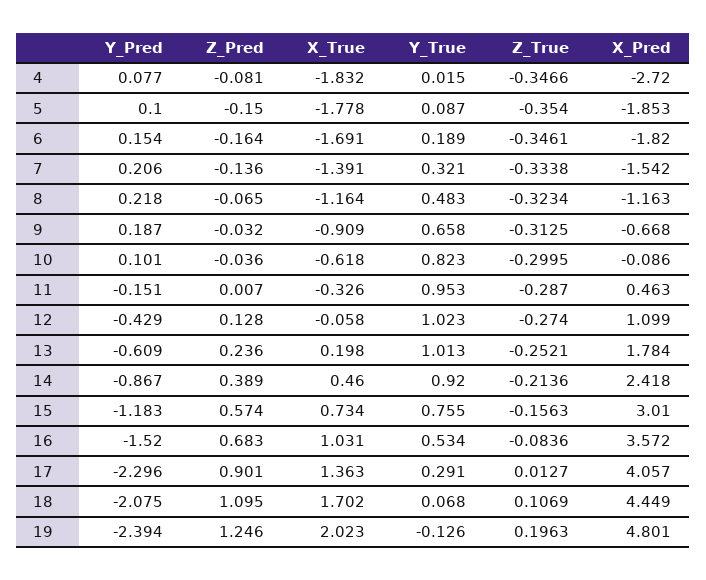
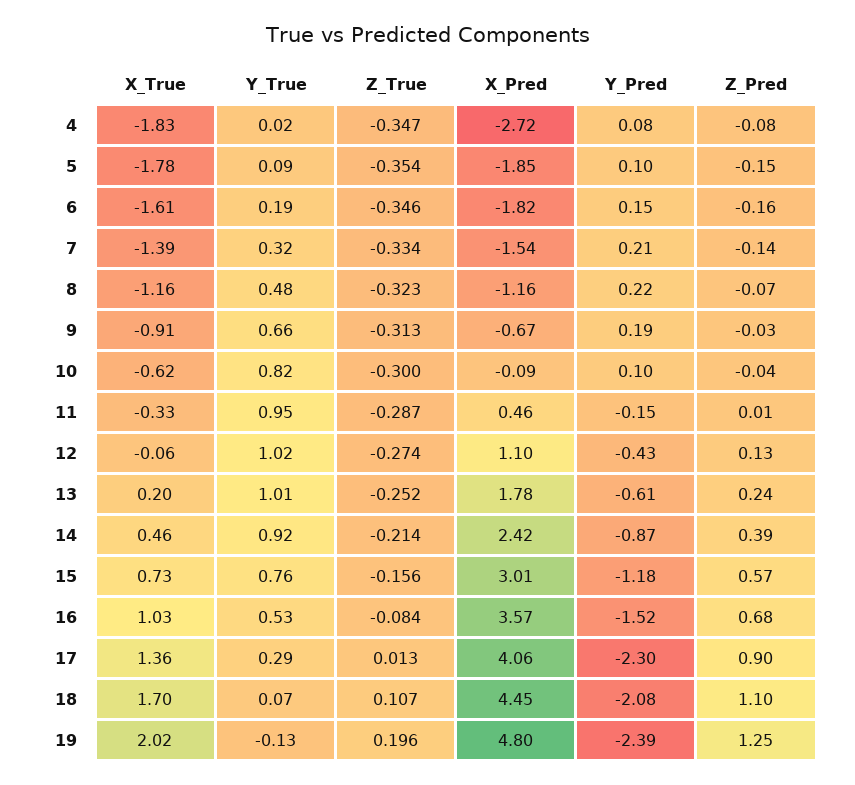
X_True, 6: -1.691 -> -1.61

